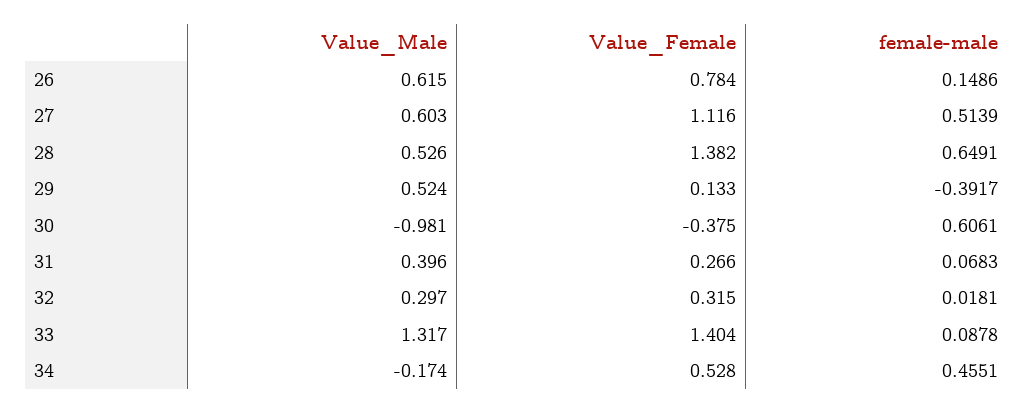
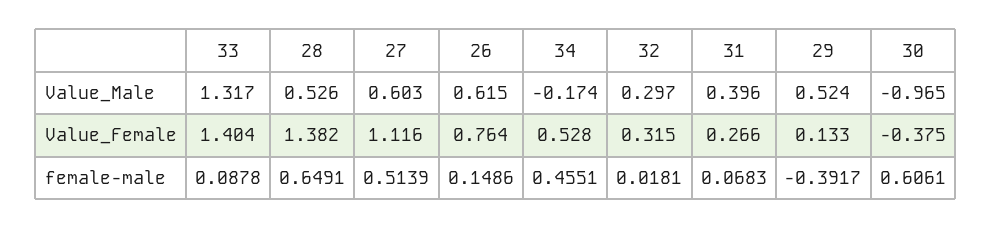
Value_Female, 26: 0.784 -> 0.764
Value_Male, 30: -0.981 -> -0.965

